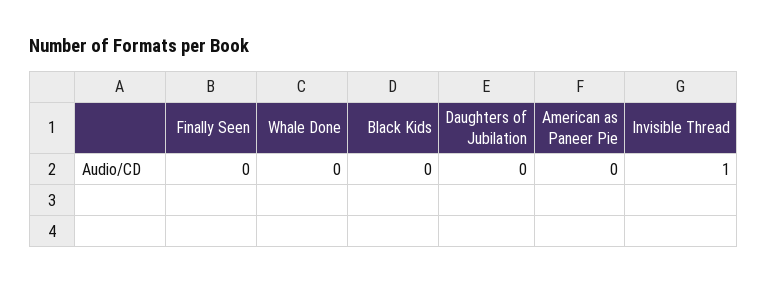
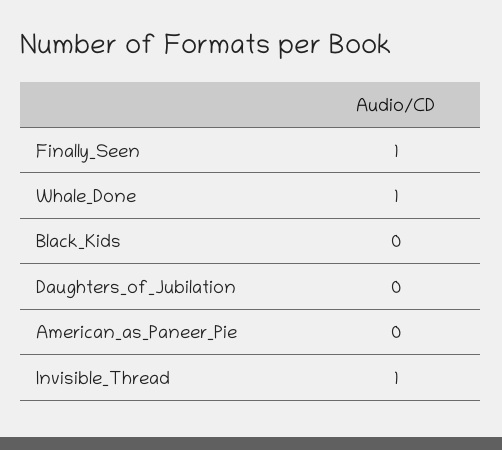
Finally Seen: 0 -> 1
Whale Done: 0 -> 1

